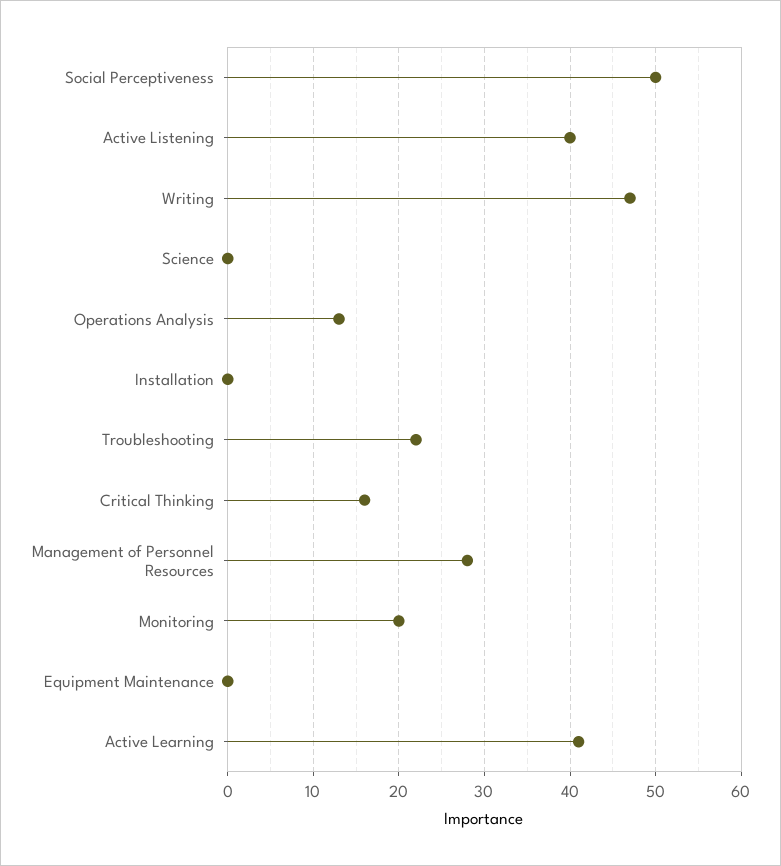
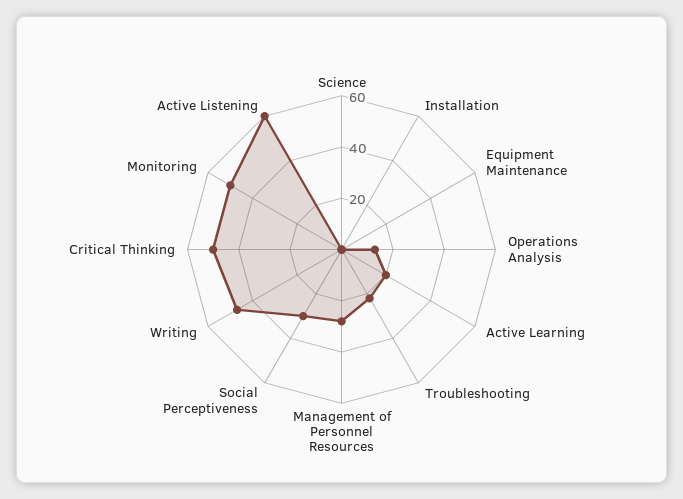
Social Perceptiveness: 50 -> 30
Active Listening: 40 -> 60
Critical Thinking: 16 -> 50
Monitoring: 20 -> 50
Active Learning: 41 -> 20

